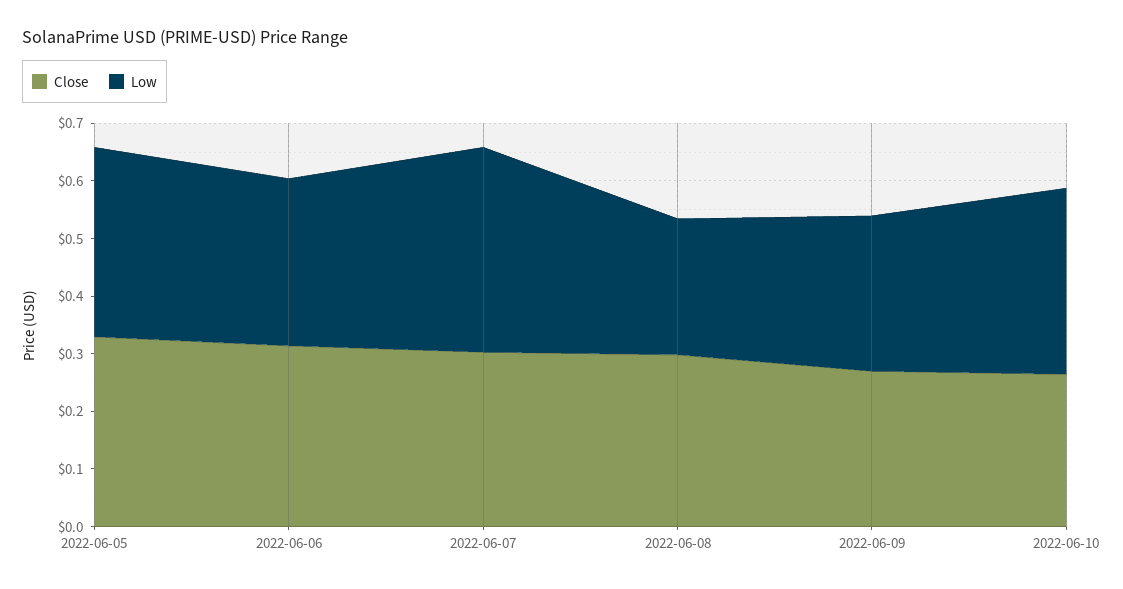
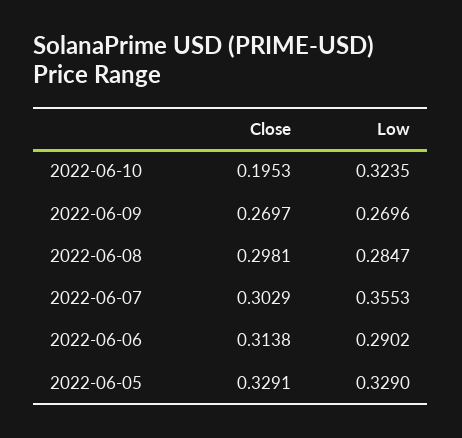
Low, 2022-06-08: 0.24 -> 0.2847
Close, 2022-06-10: 0.26 -> 0.1953

